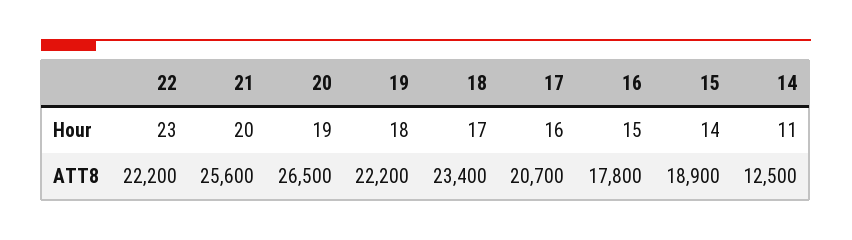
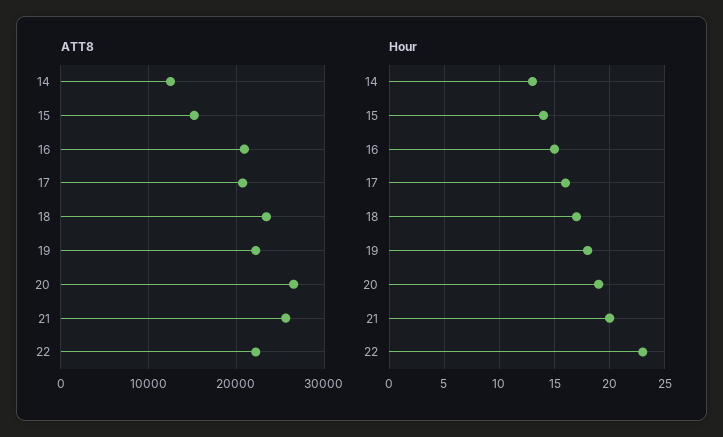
Hour, 14: 11 -> 13
ATT8, 16: 17800 -> 21000
ATT8, 15: 18900 -> 15000

